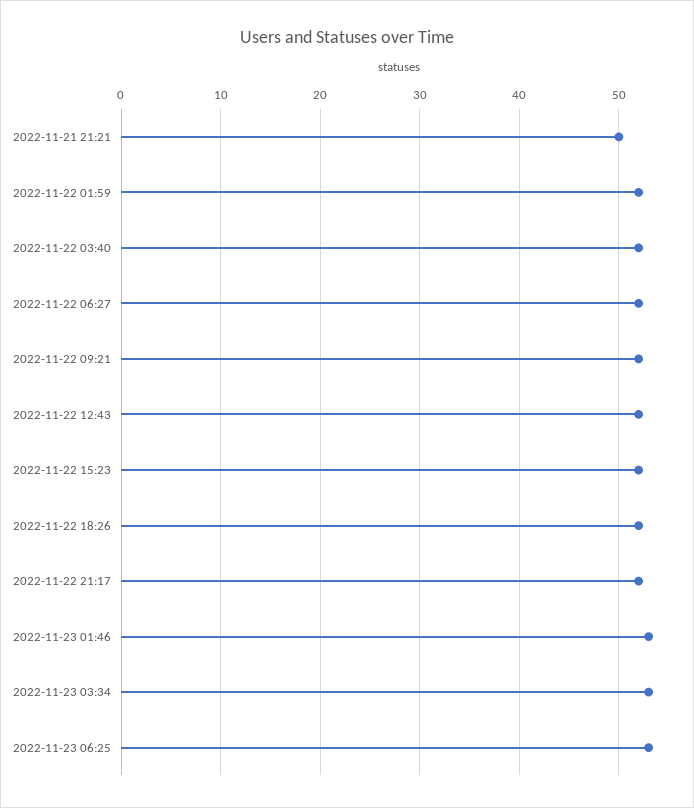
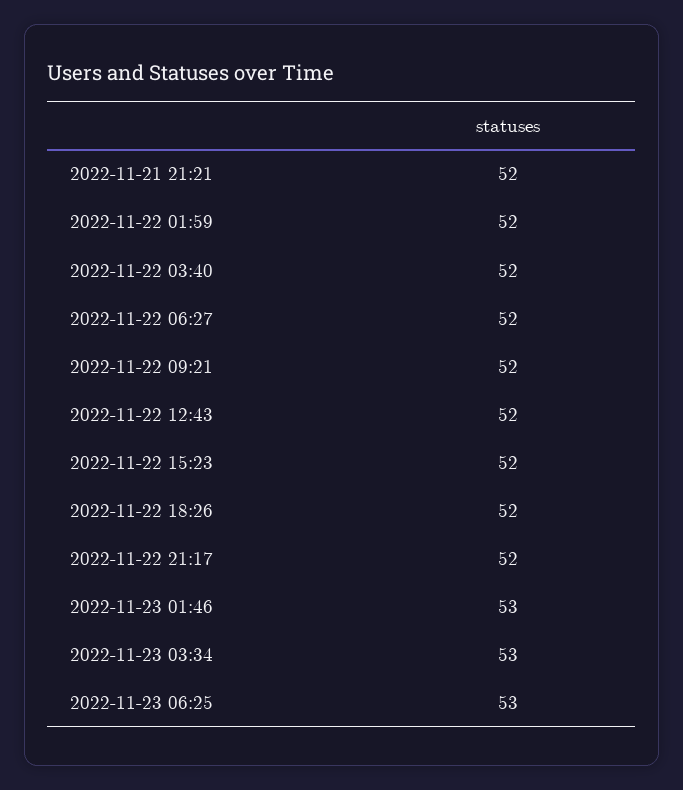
2022-11-21 21:21: 50 -> 52

